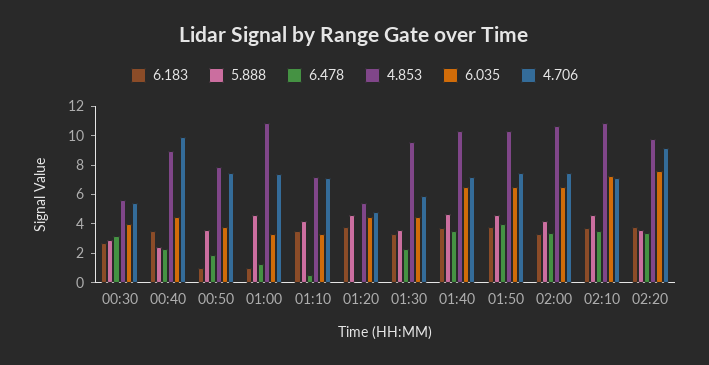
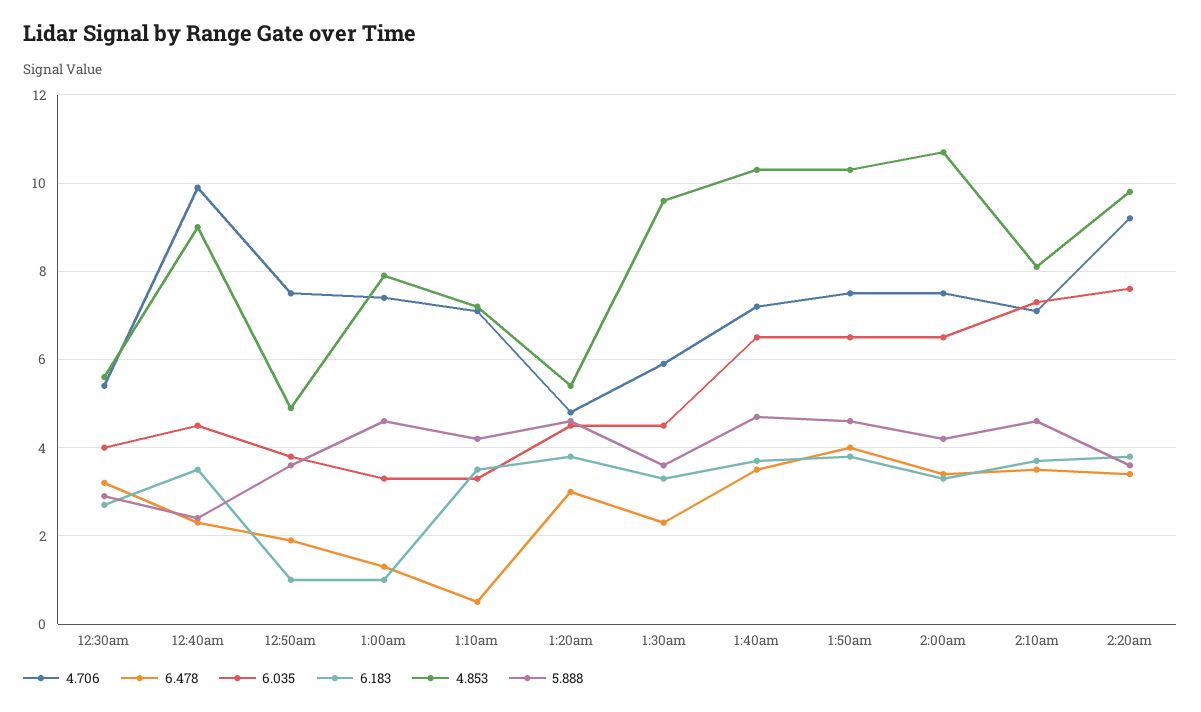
4.853, 00:50: 8 -> 5
4.853, 01:00: 11 -> 8
6.478, 01:20: 0 -> 3
4.853, 02:10: 11 -> 8

